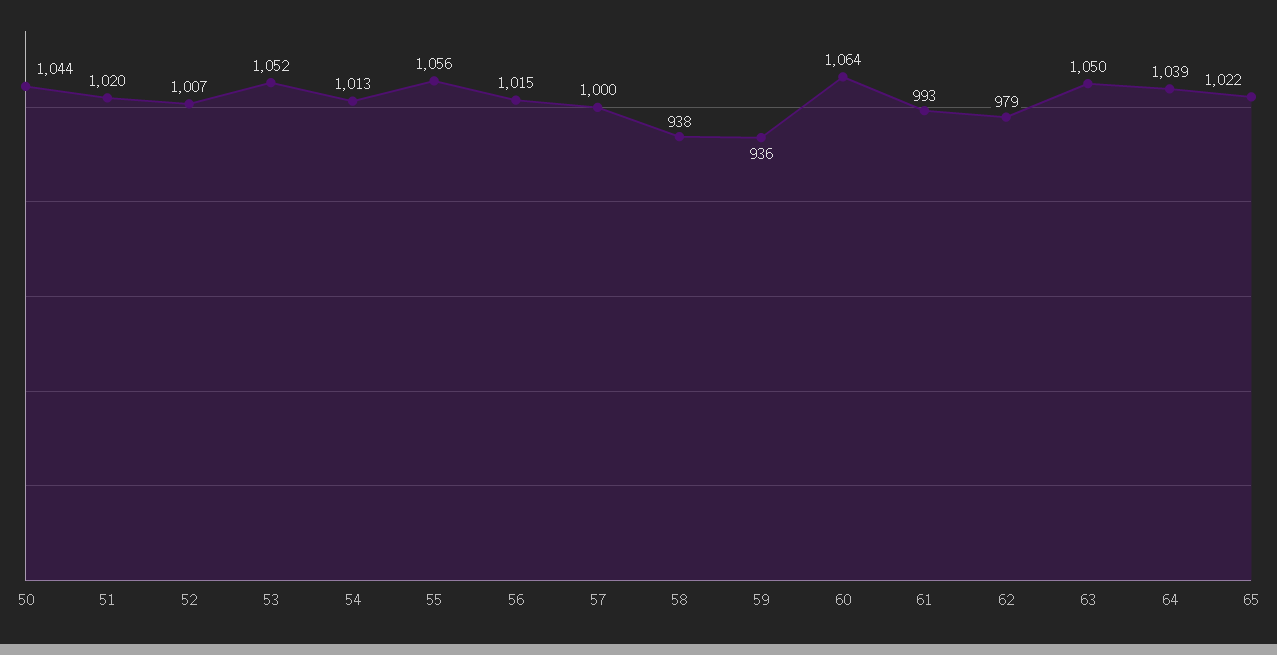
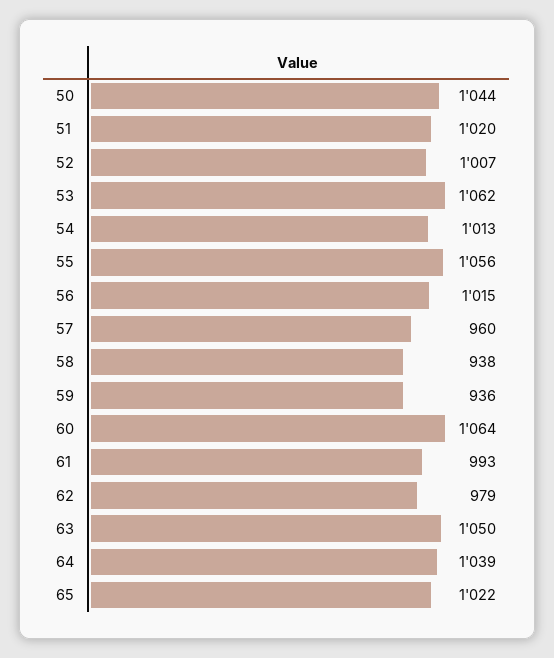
53: 1052 -> 1062
57: 1000 -> 960

